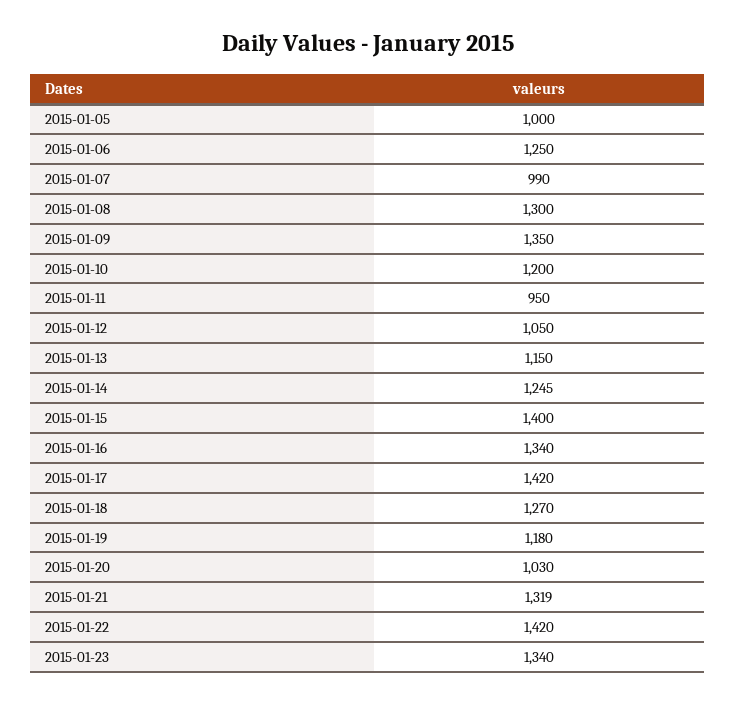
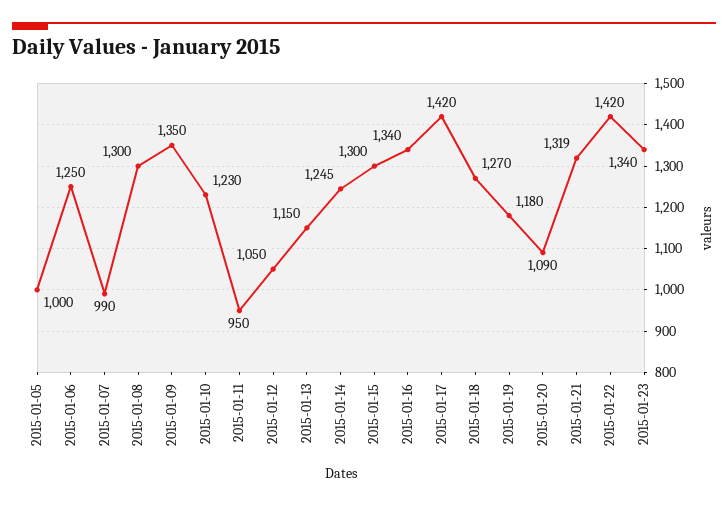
2015-01-10: 1200 -> 1230
2015-01-15: 1400 -> 1300
2015-01-20: 1030 -> 1090

